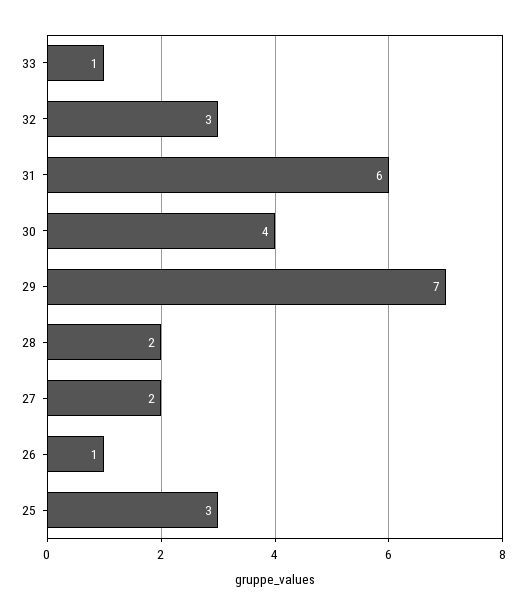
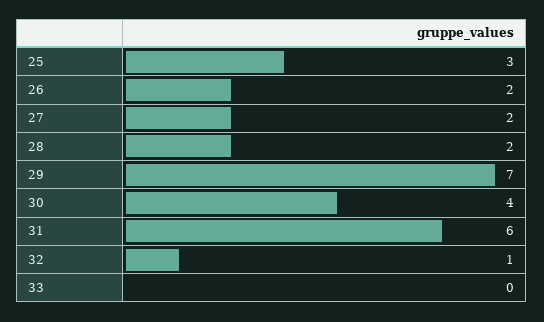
33: 1 -> 0
32: 3 -> 1
26: 1 -> 2

